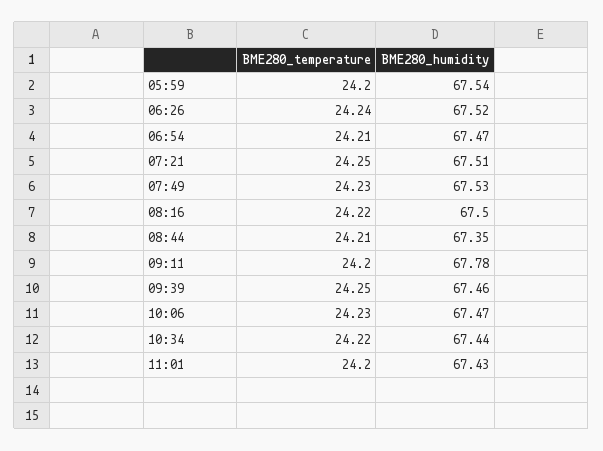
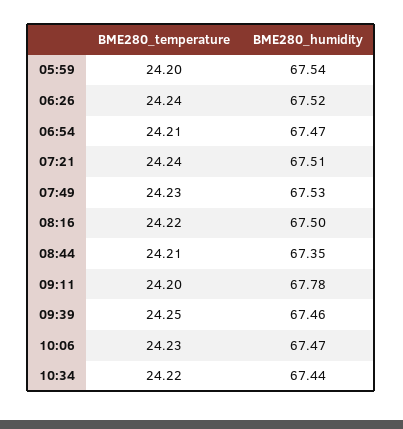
BME280_temperature, 07:21: 24.25 -> 24.24
BME280_temperature, 11:01: 24.2 -> none
BME280_humidity, 11:01: 67.43 -> none

